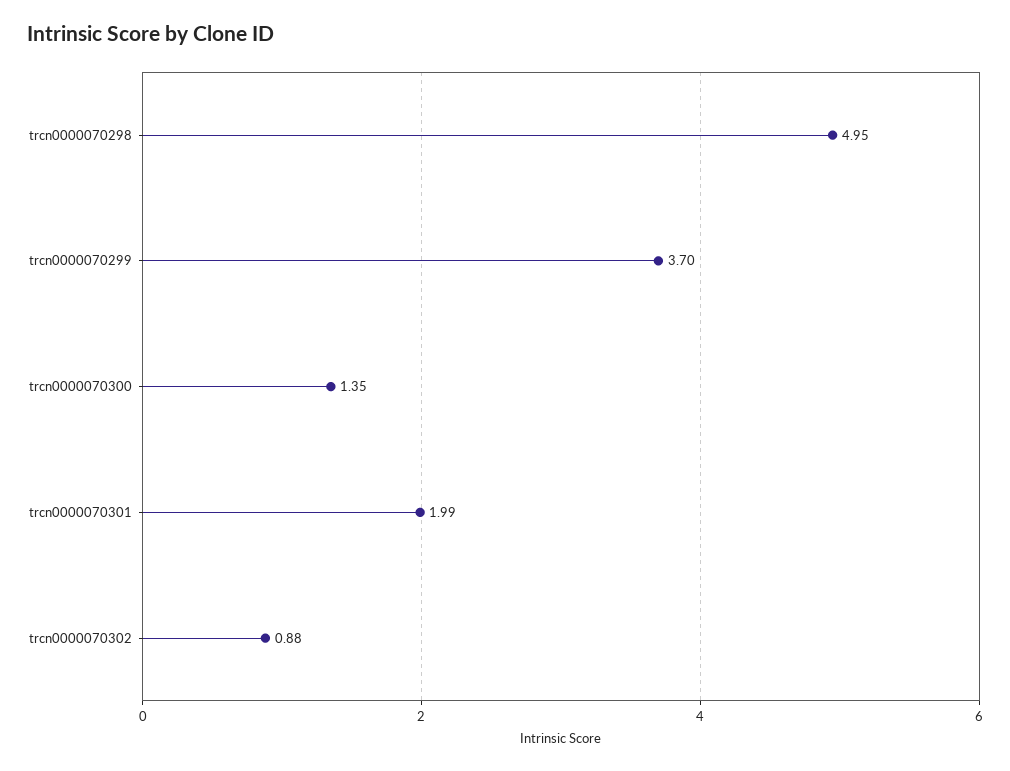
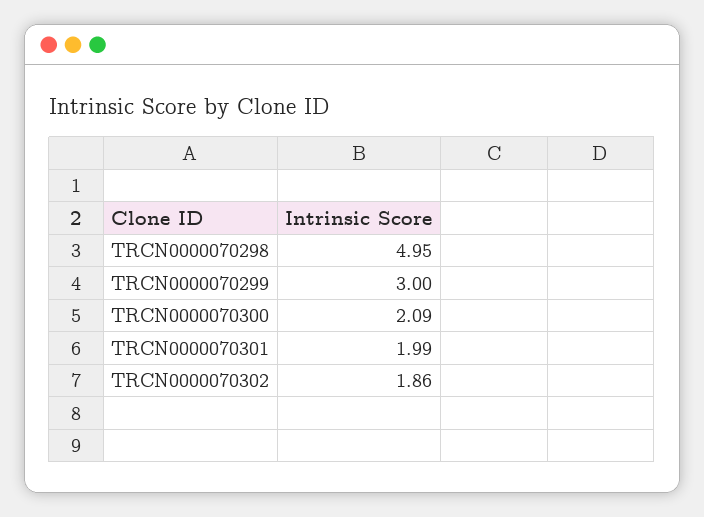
trcn0000070299: 3.7 -> 3
trcn0000070300: 1.35 -> 2.09
trcn0000070302: 0.88 -> 1.86

